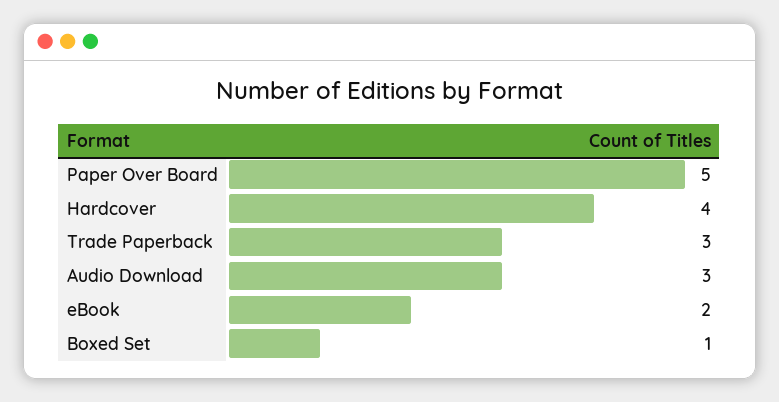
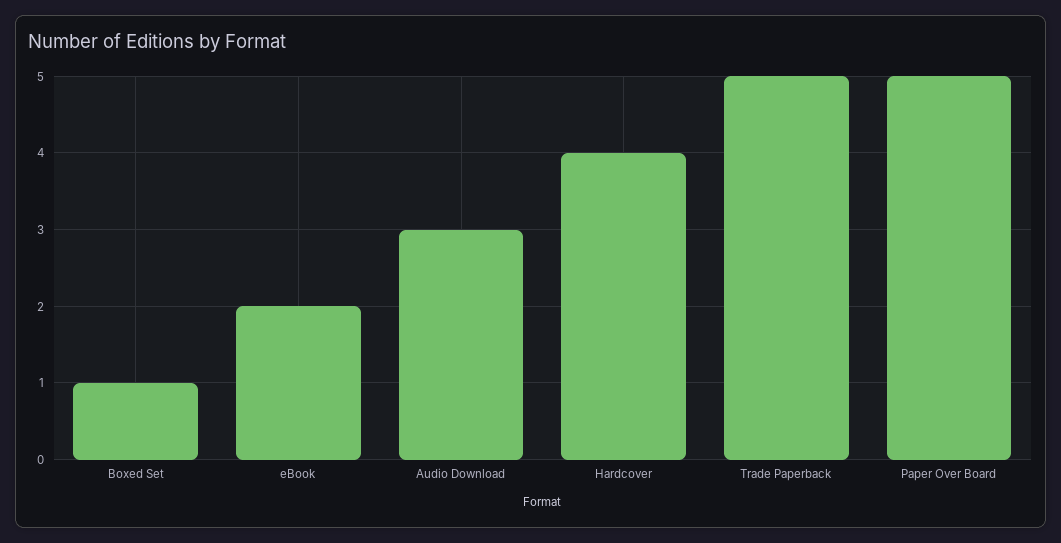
Trade Paperback: 3 -> 5

